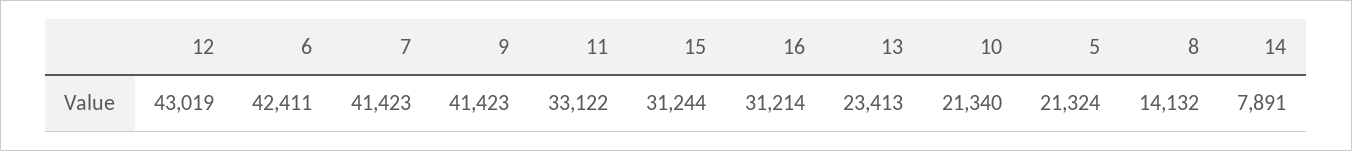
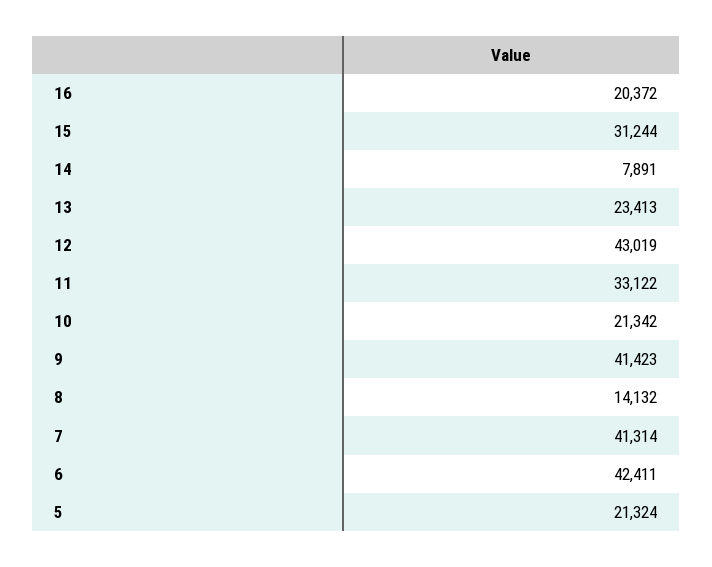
7: 41423 -> 41314
16: 31214 -> 20372
10: 21340 -> 21342

